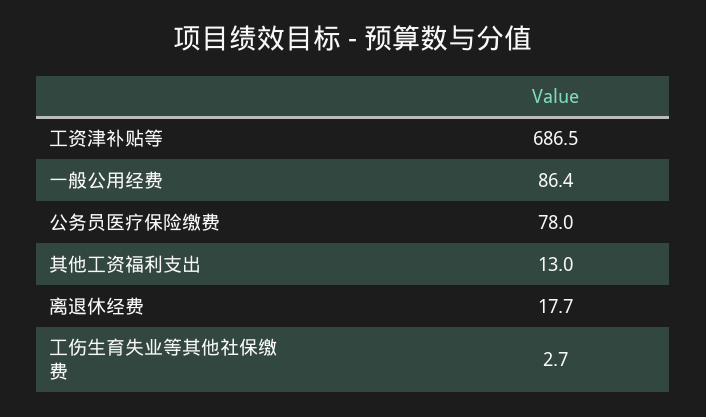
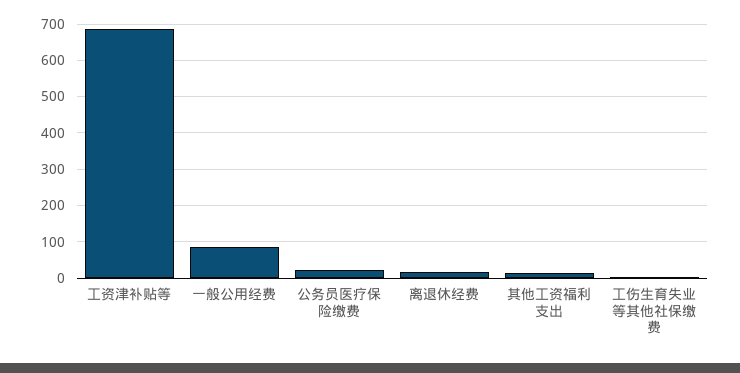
公务员医疗保险缴费: 78 -> 20

